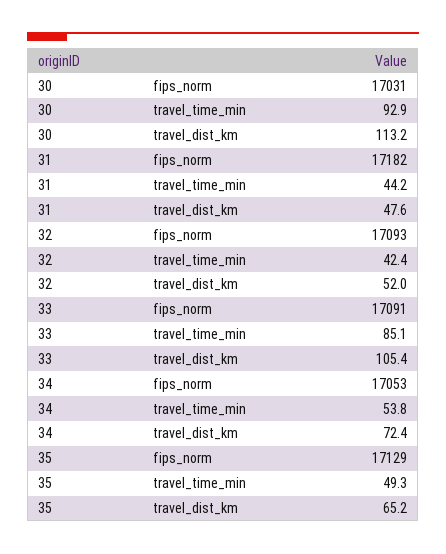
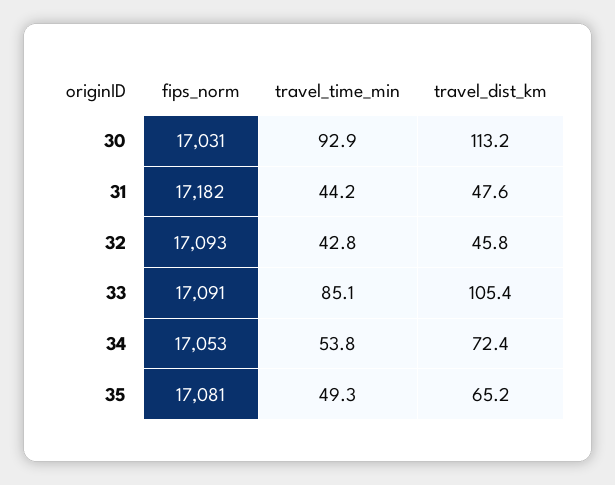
32, travel_time_min: 42.4 -> 42.8
32, travel_dist_km: 52 -> 45.8
35, fips_norm: 17129 -> 17081

